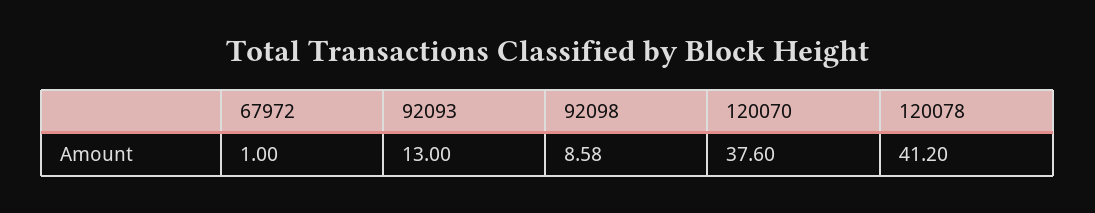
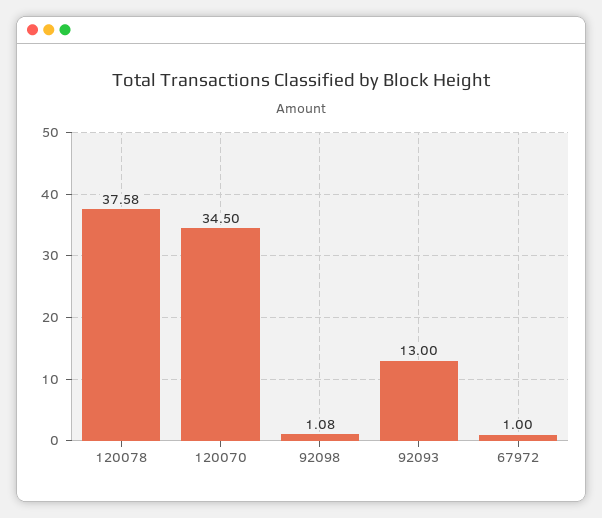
92098: 8.58 -> 1.08
120070: 37.6 -> 34.5
120078: 41.2 -> 37.58

